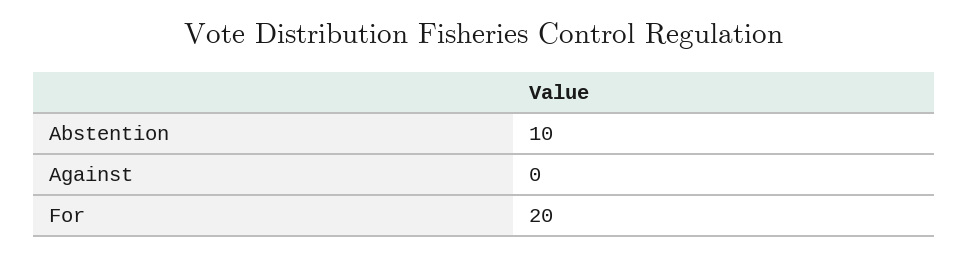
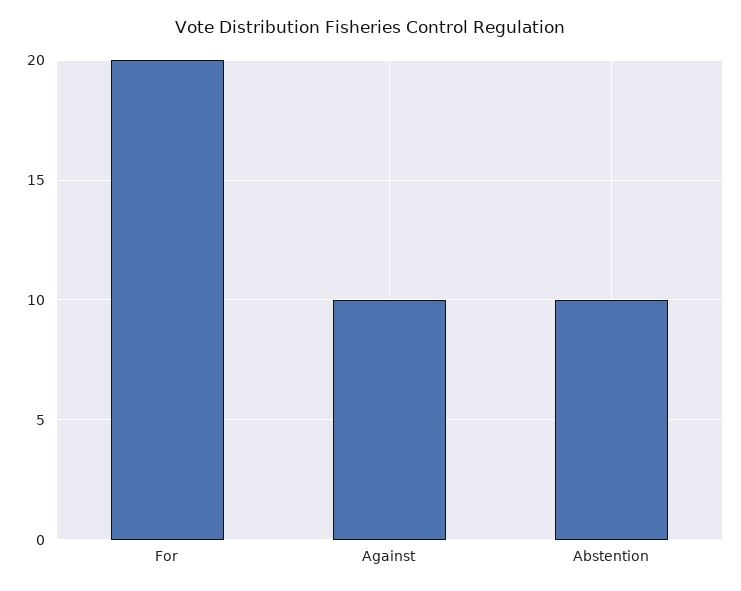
Against: 0 -> 10

